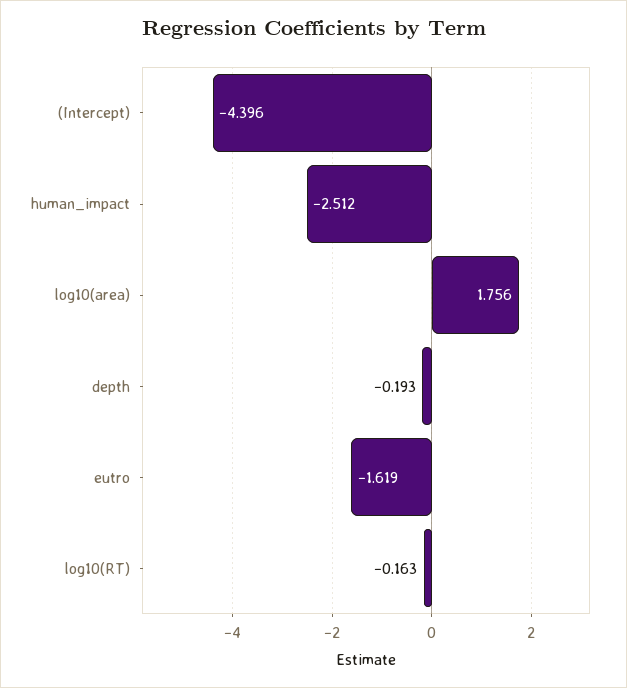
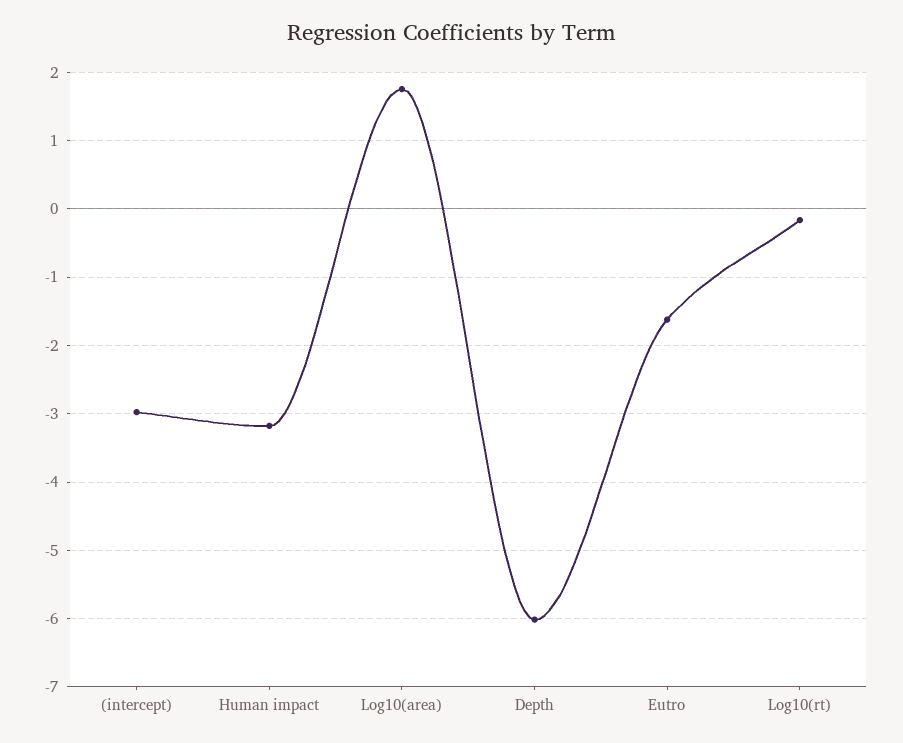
(Intercept): -4.396 -> -3
human_impact: -2.512 -> -3.2
depth: -0.193 -> -6

